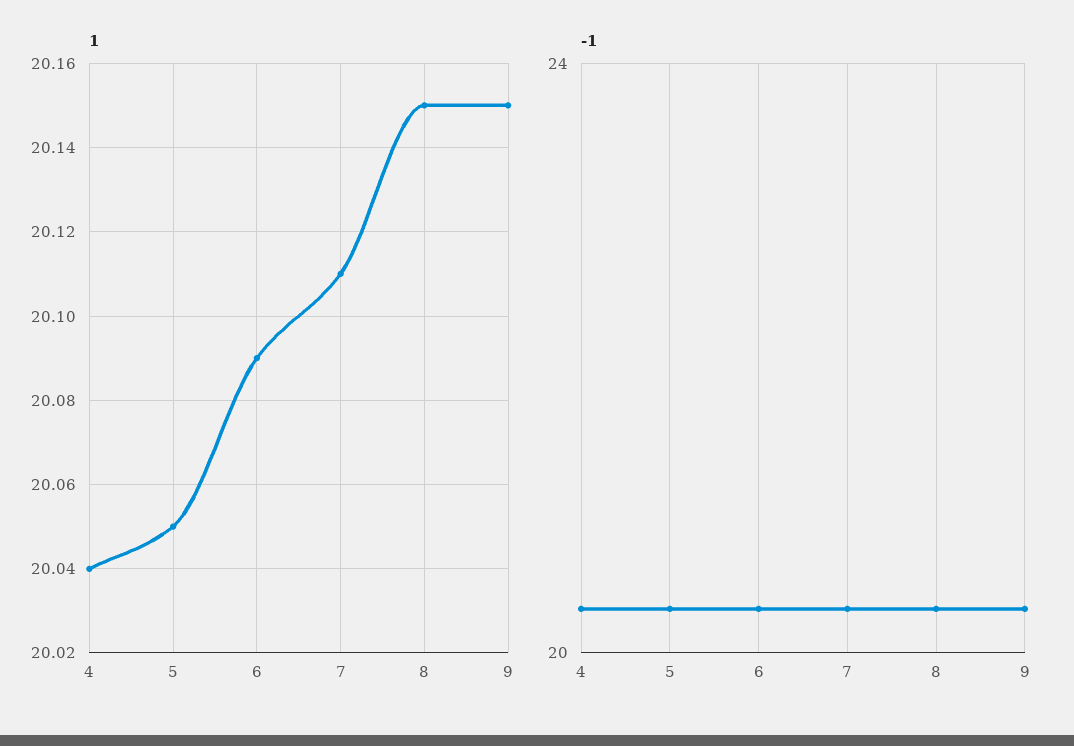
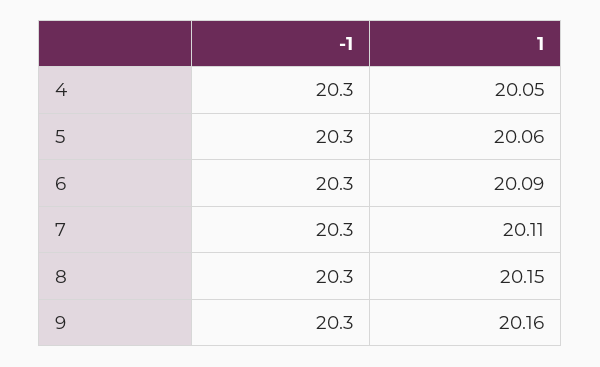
1, 4: 20.04 -> 20.05
1, 5: 20.05 -> 20.06
1, 9: 20.15 -> 20.16

